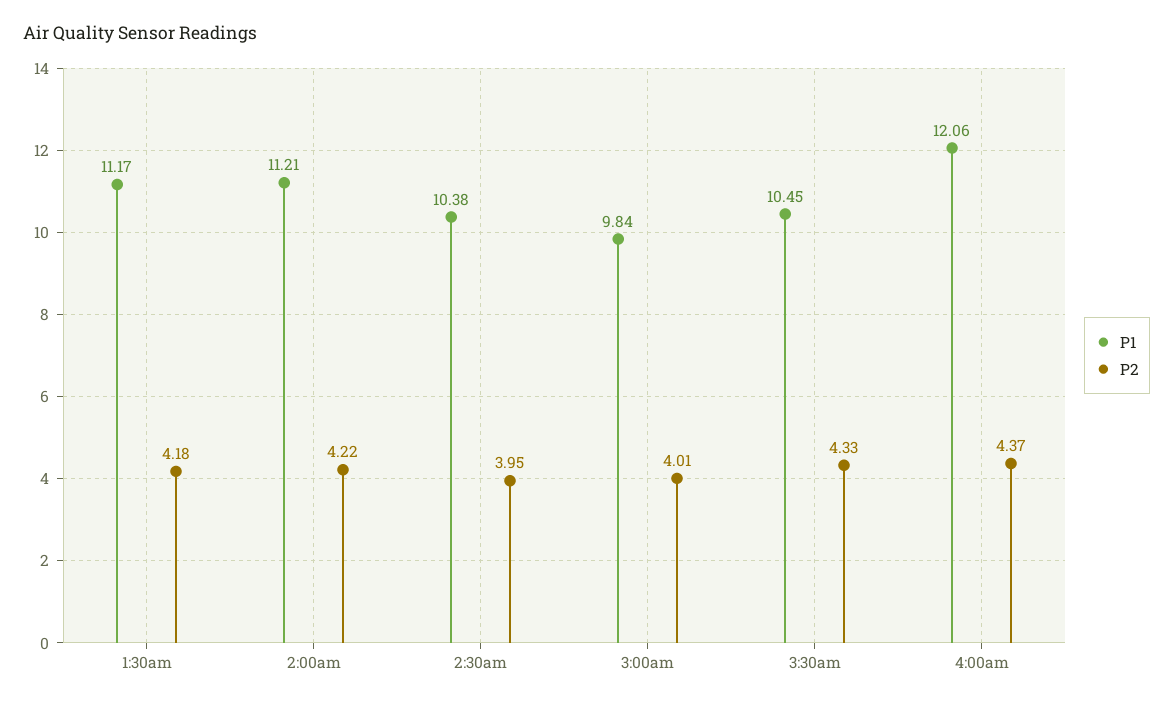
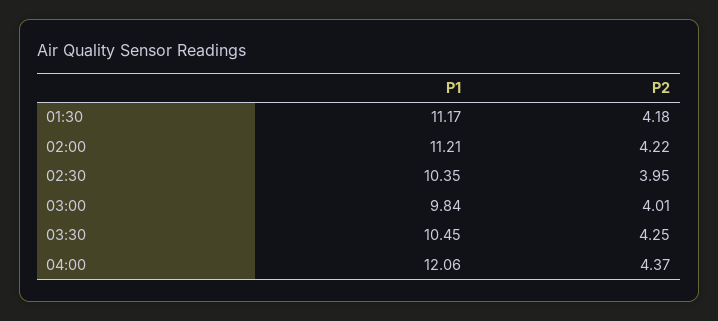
P1, 2:30am: 10.38 -> 10.35
P2, 3:30am: 4.33 -> 4.25

